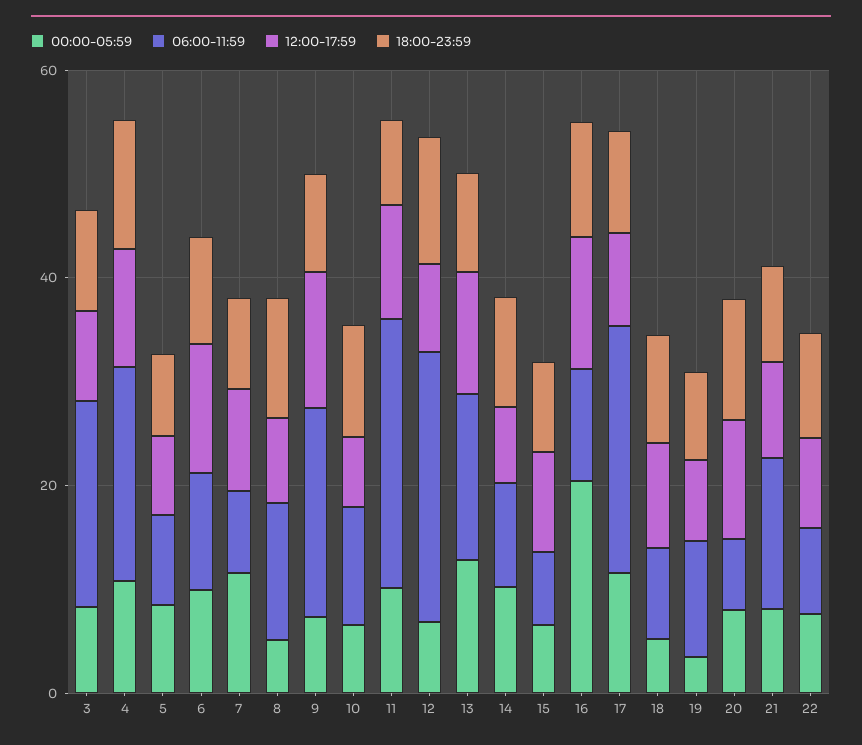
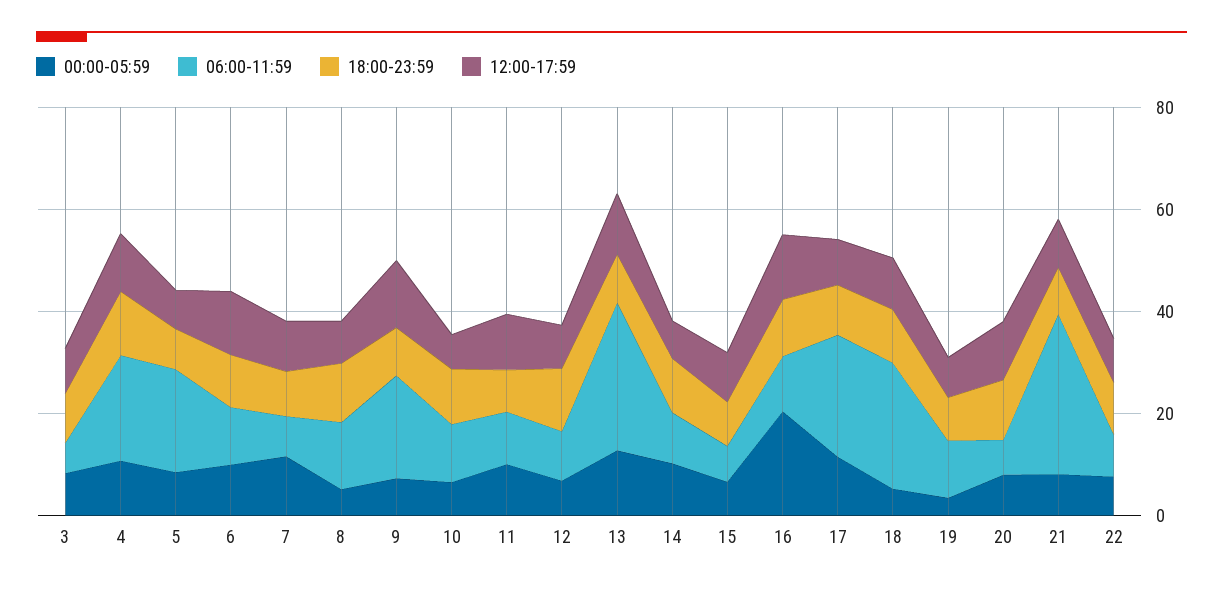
06:00-11:59, 3: 20 -> 5
06:00-11:59, 5: 10 -> 20
06:00-11:59, 11: 25 -> 10
06:00-11:59, 12: 25 -> 10
06:00-11:59, 13: 15 -> 30
06:00-11:59, 18: 10 -> 25
06:00-11:59, 21: 15 -> 30

